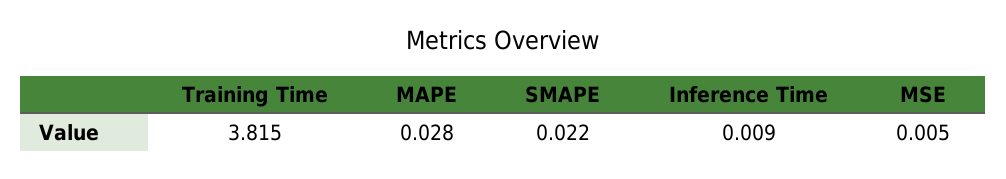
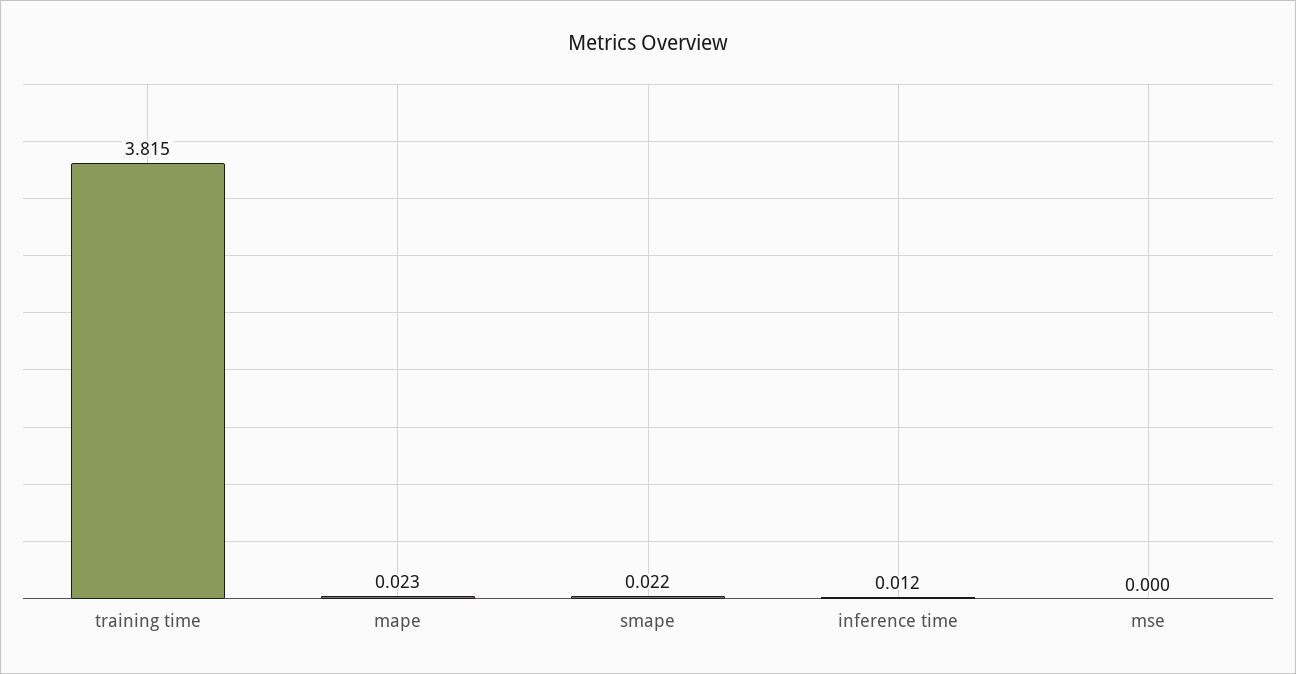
MAPE: 0.028 -> 0.023
Inference Time: 0.009 -> 0.012
MSE: 0.005 -> 0

